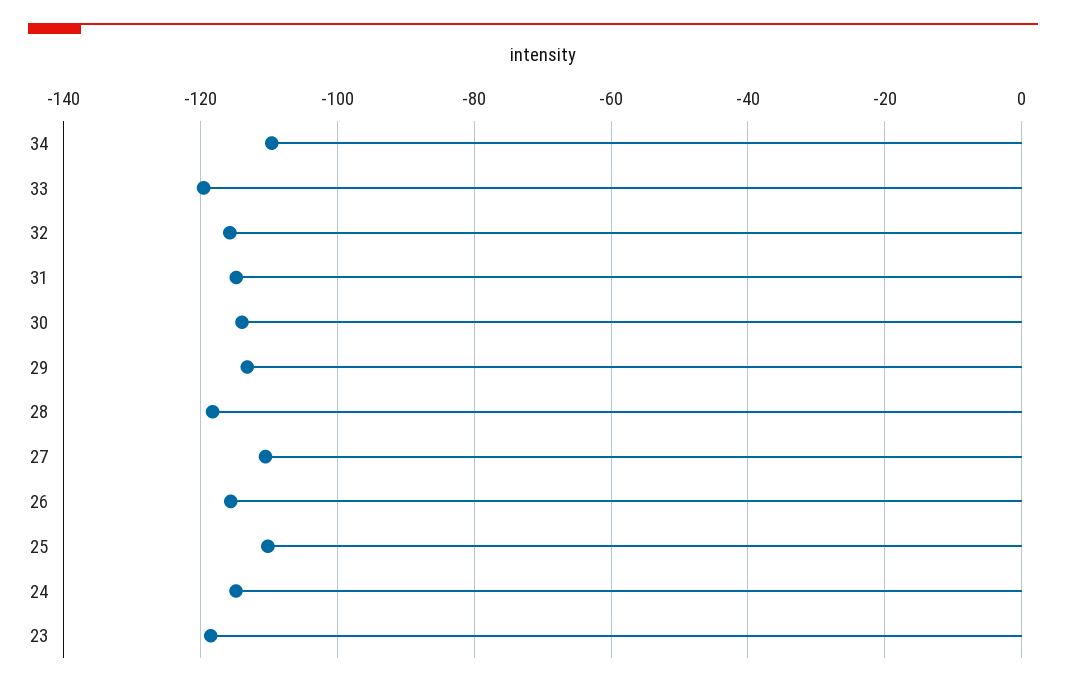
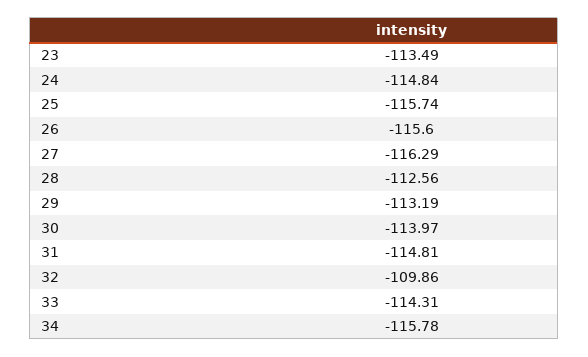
34: -110 -> -115.78
33: -120 -> -114.31
32: -116 -> -109.86
28: -118 -> -112.56
27: -110 -> -116.29
25: -110 -> -115.74
23: -118 -> -113.49

